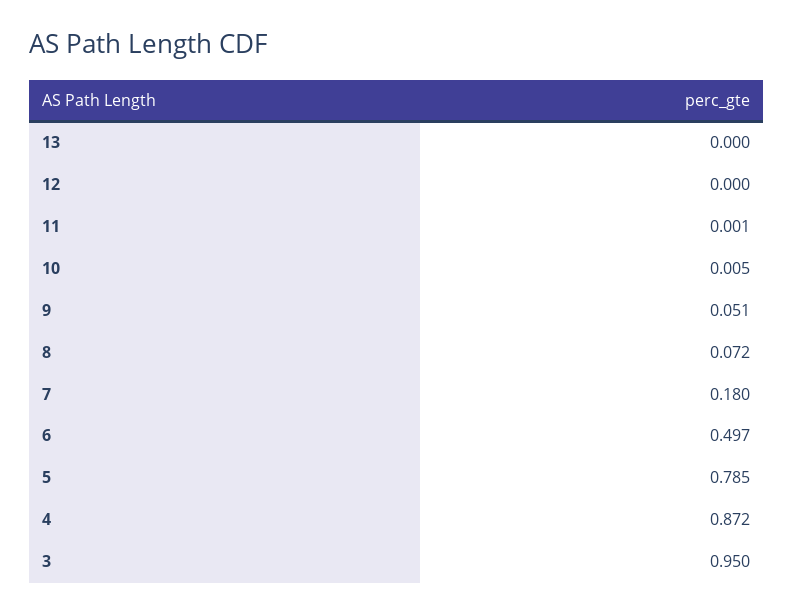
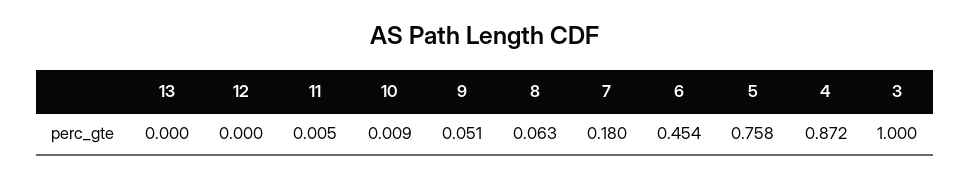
11: 0.001 -> 0.005
10: 0.005 -> 0.009
8: 0.072 -> 0.063
6: 0.497 -> 0.454
5: 0.785 -> 0.758
3: 0.95 -> 1

